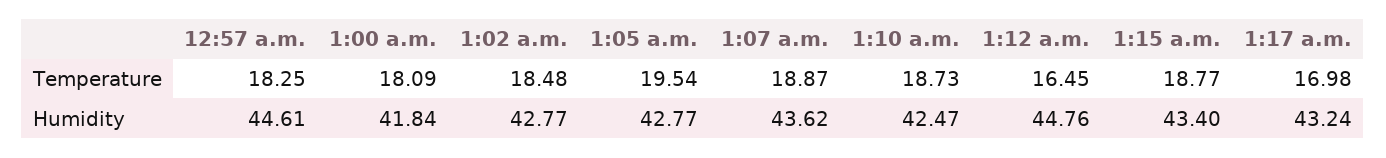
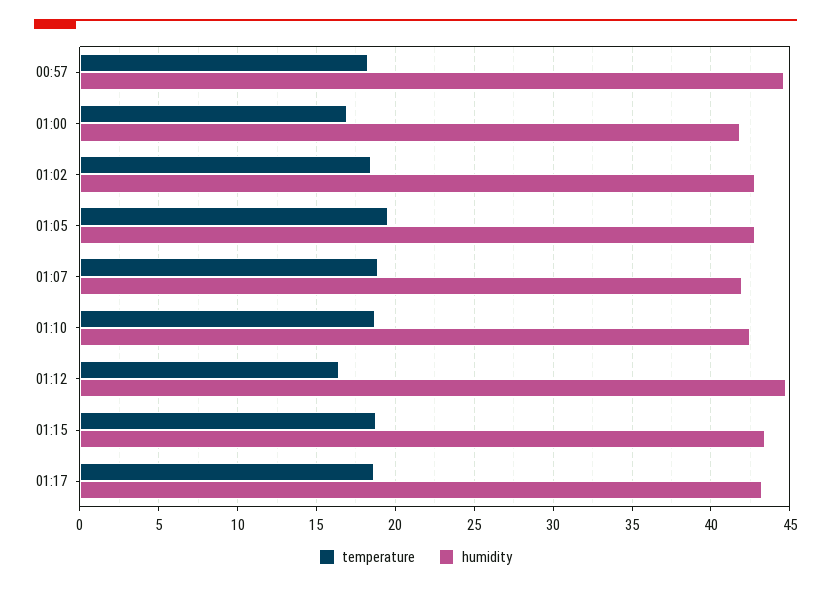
Temperature, 1:00 a.m.: 18.09 -> 17
Temperature, 1:17 a.m.: 16.98 -> 18.5
Humidity, 1:07 a.m.: 43.62 -> 42

